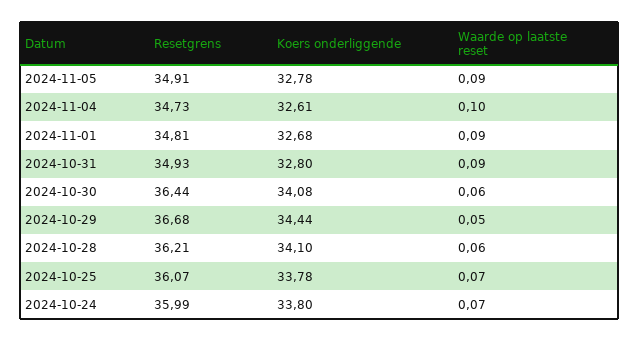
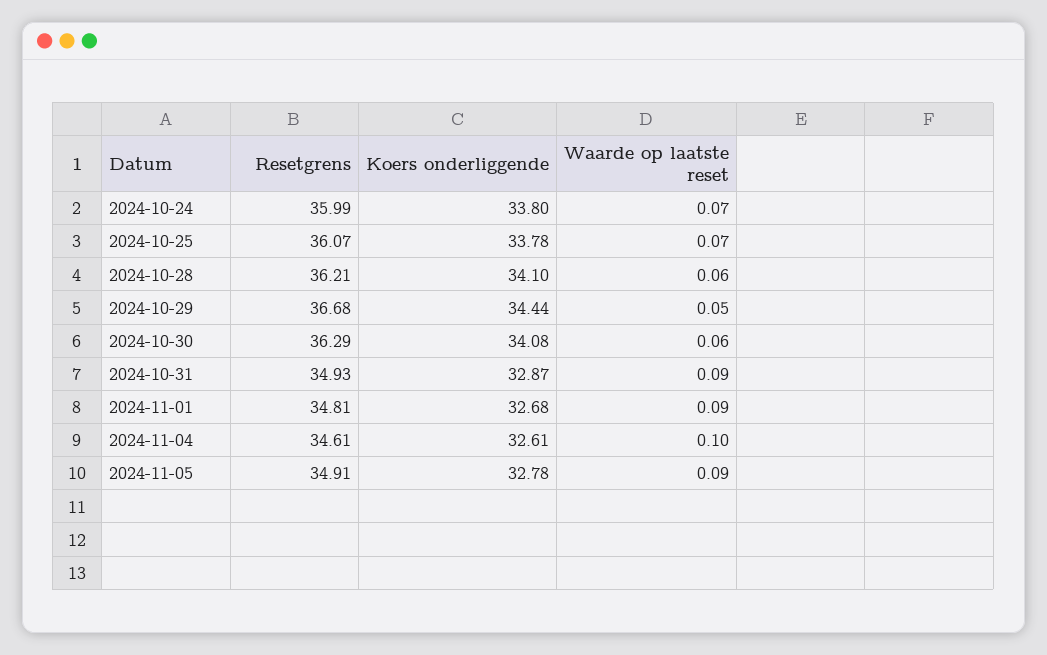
Resetgrens, 2024-11-04: 34.73 -> 34.61
Koers onderliggende, 2024-10-31: 32.8 -> 32.87
Resetgrens, 2024-10-30: 36.44 -> 36.29

